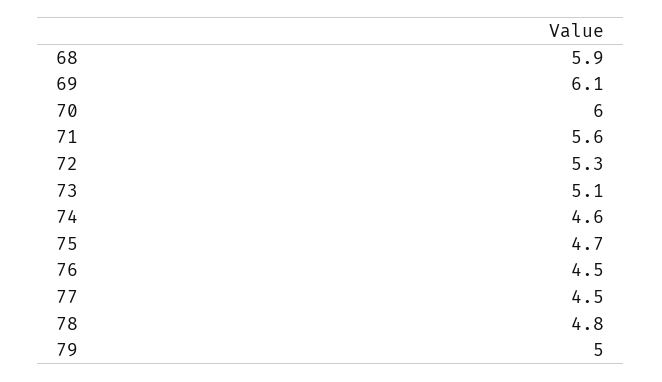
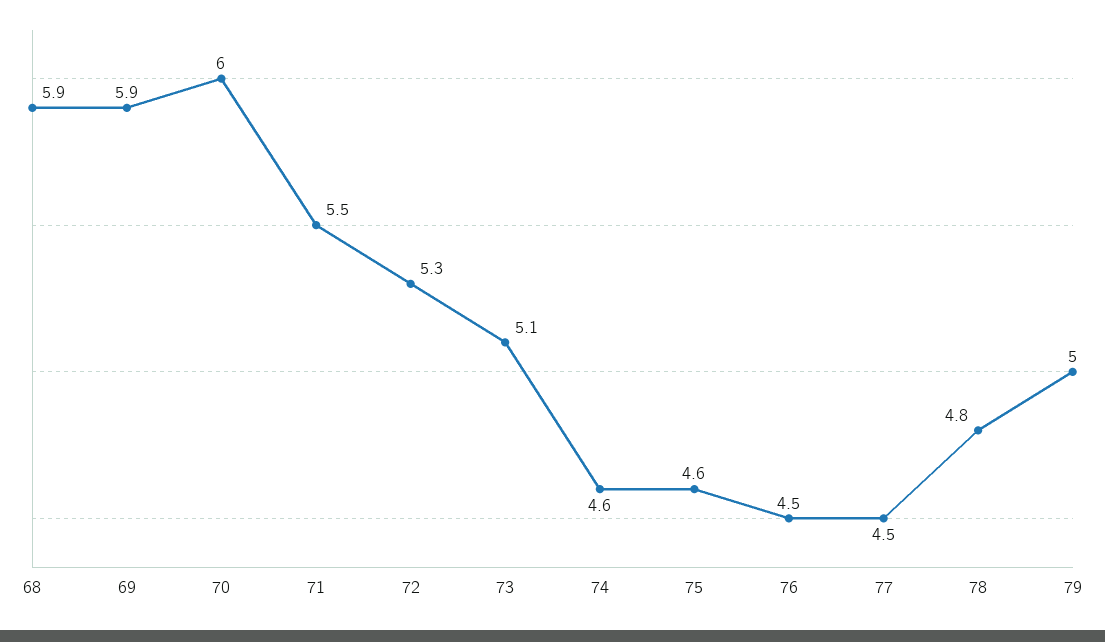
69: 6.1 -> 5.9
71: 5.6 -> 5.5
75: 4.7 -> 4.6

